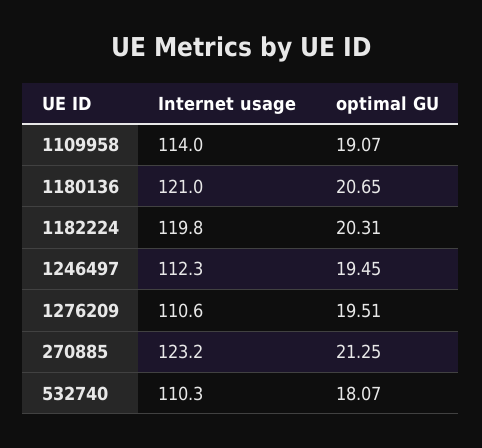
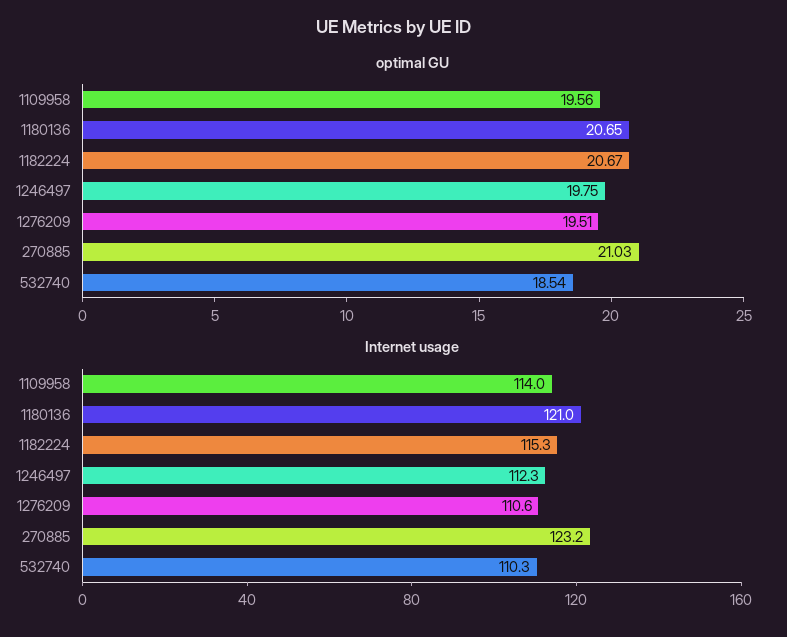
optimal GU, 1109958: 19.07 -> 19.56
Internet usage, 1182224: 119.8 -> 115.3
optimal GU, 1182224: 20.31 -> 20.67
optimal GU, 1246497: 19.45 -> 19.75
optimal GU, 270885: 21.25 -> 21.03
optimal GU, 532740: 18.07 -> 18.54

